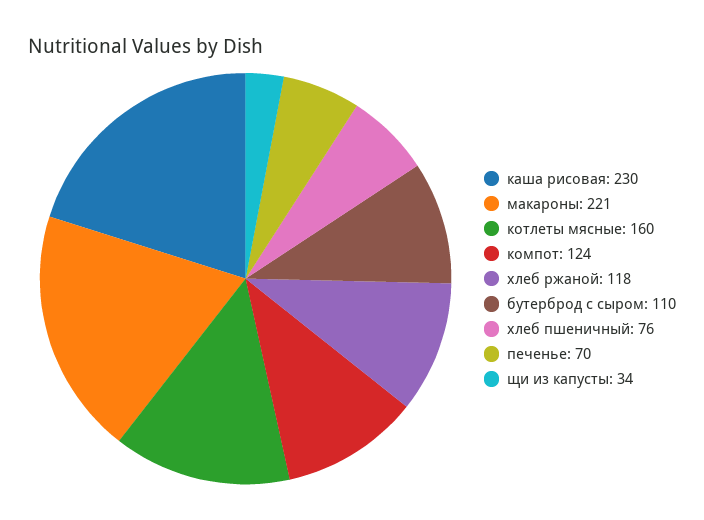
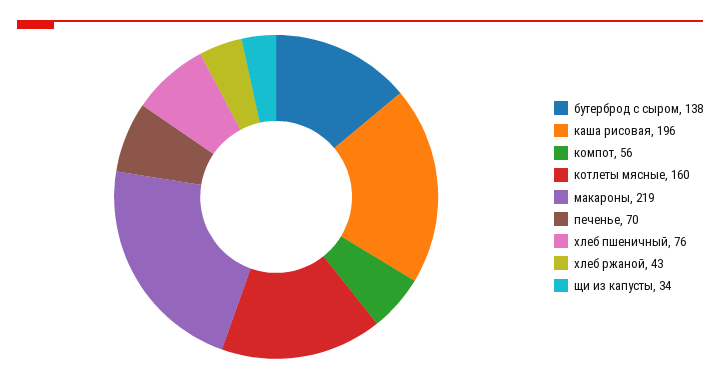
каша рисовая: 230 -> 196
макароны: 221 -> 219
компот: 124 -> 56
хлеб ржаной: 118 -> 43
бутерброд с сыром: 110 -> 138

